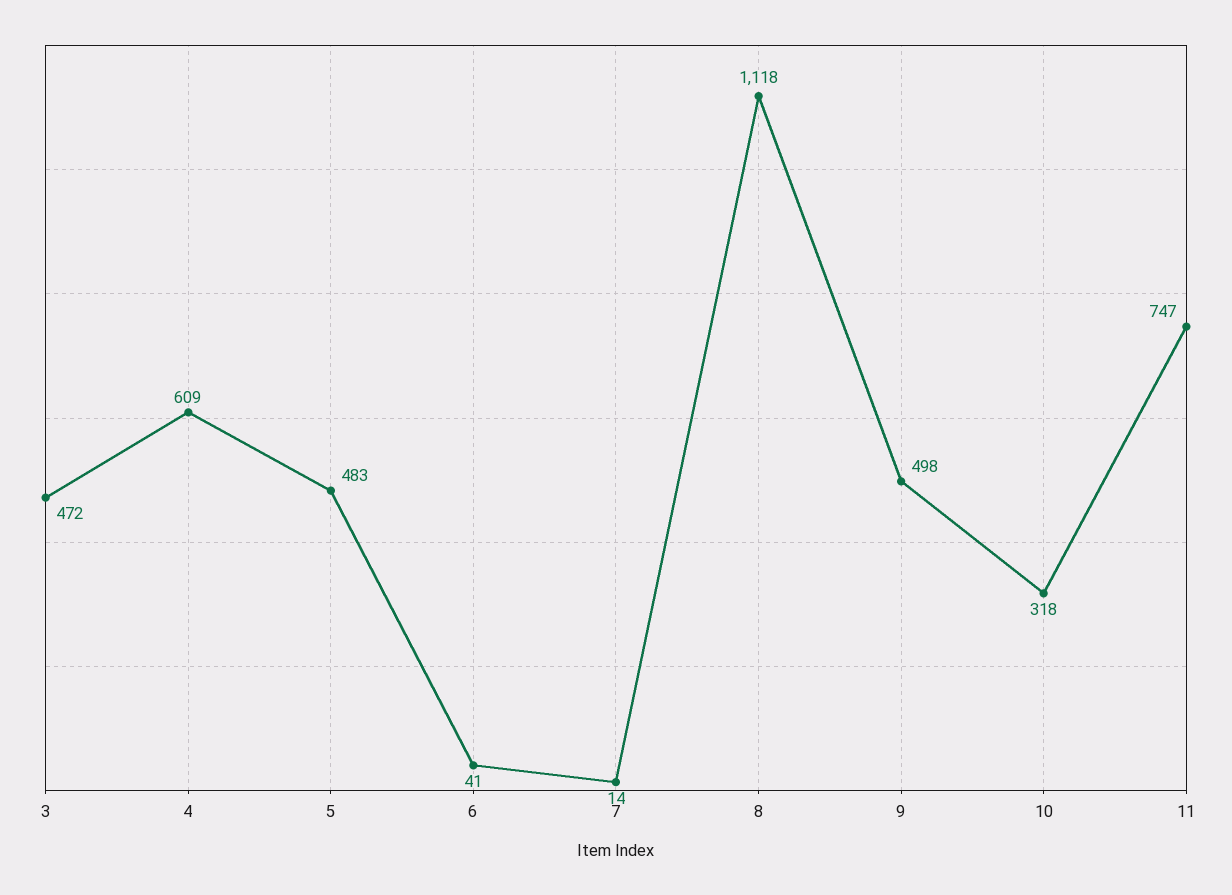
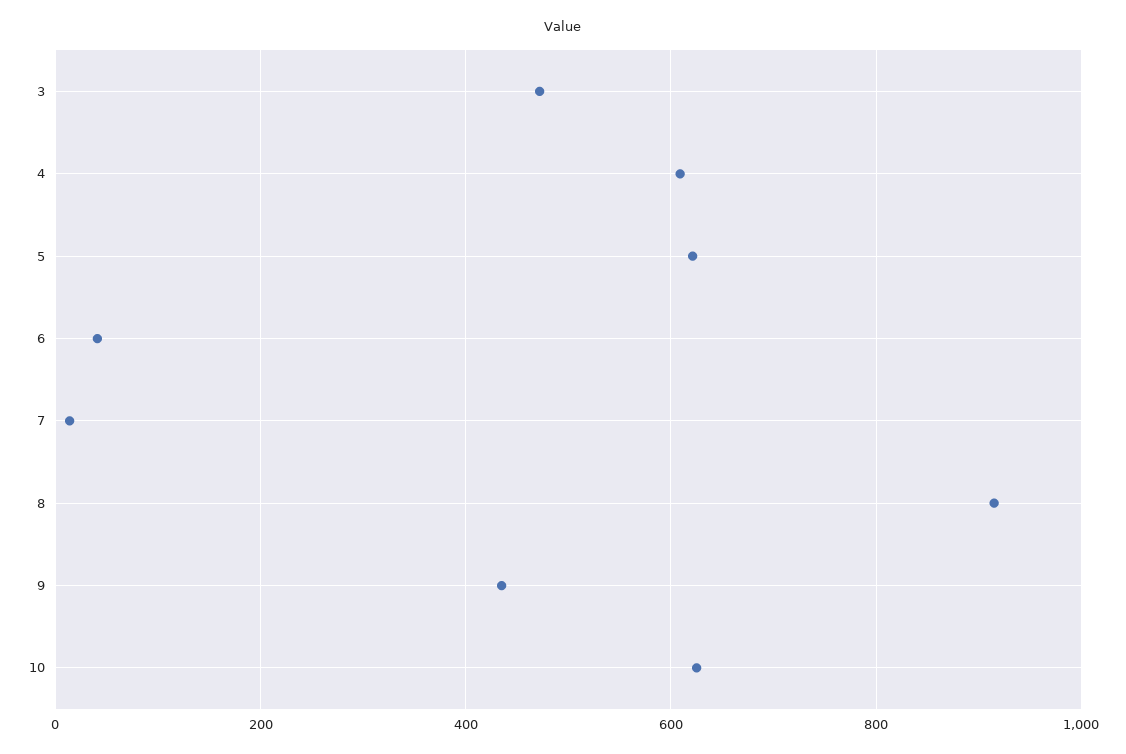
5: 483 -> 620
8: 1118 -> 920
9: 498 -> 440
10: 318 -> 620
11: 747 -> none

